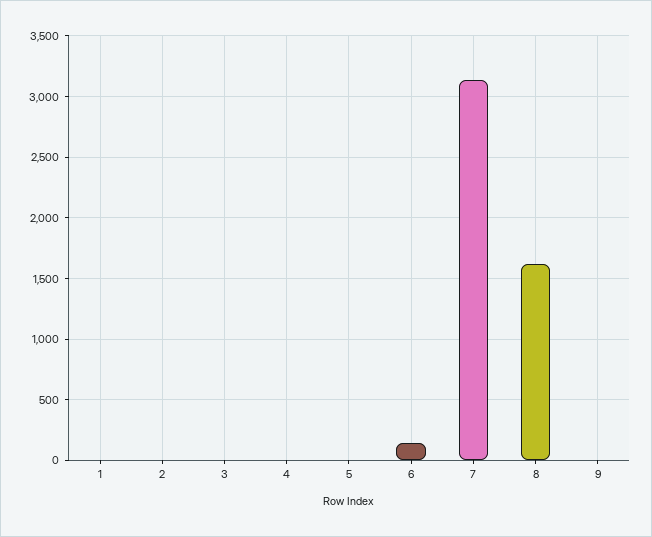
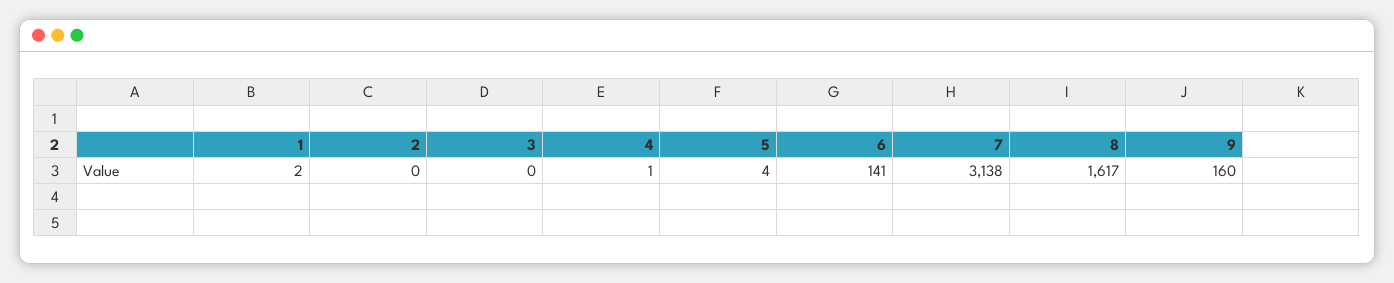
9: 0 -> 160

